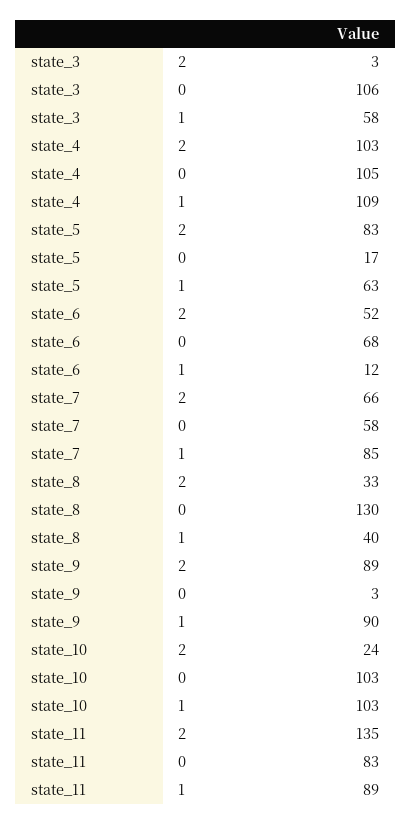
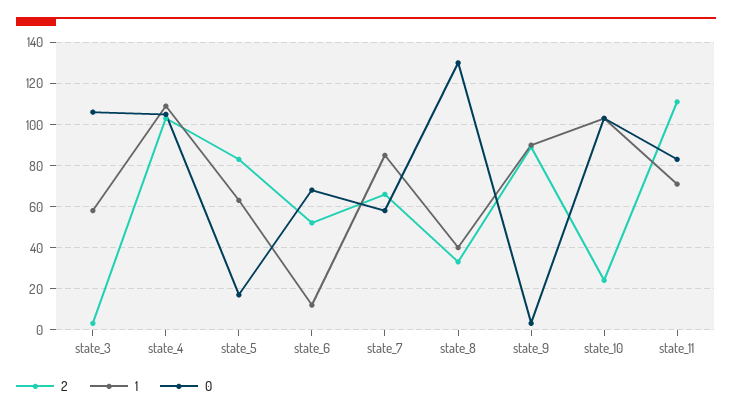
2, state_11: 135 -> 110
1, state_11: 89 -> 70

